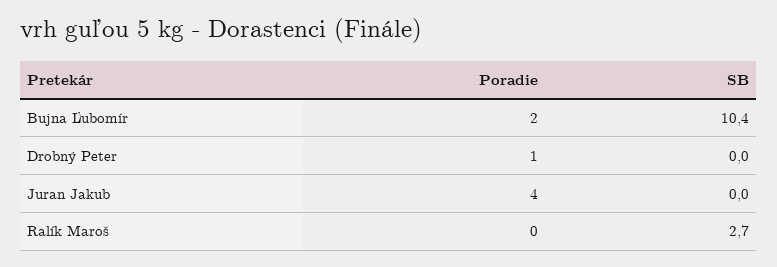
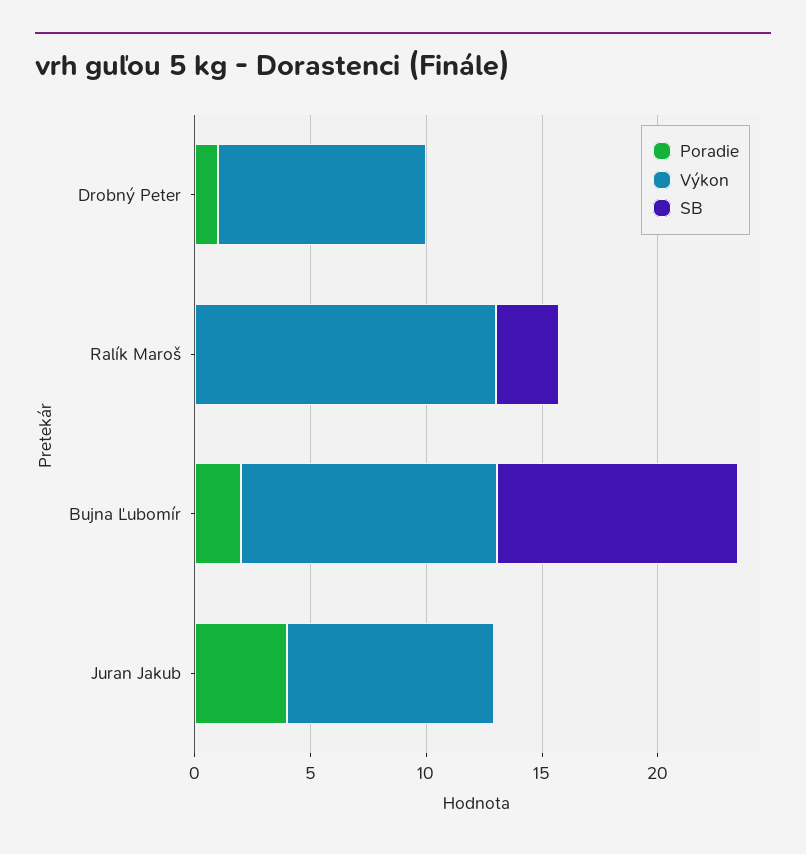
Výkon, Drobný Peter: none -> 9
Výkon, Ralík Maroš: none -> 13
Výkon, Bujna Ľubomír: none -> 11
Výkon, Juran Jakub: none -> 9

